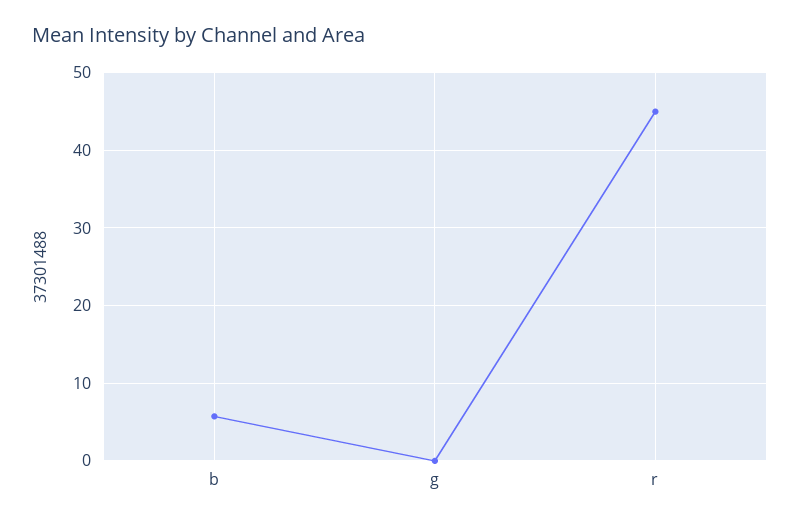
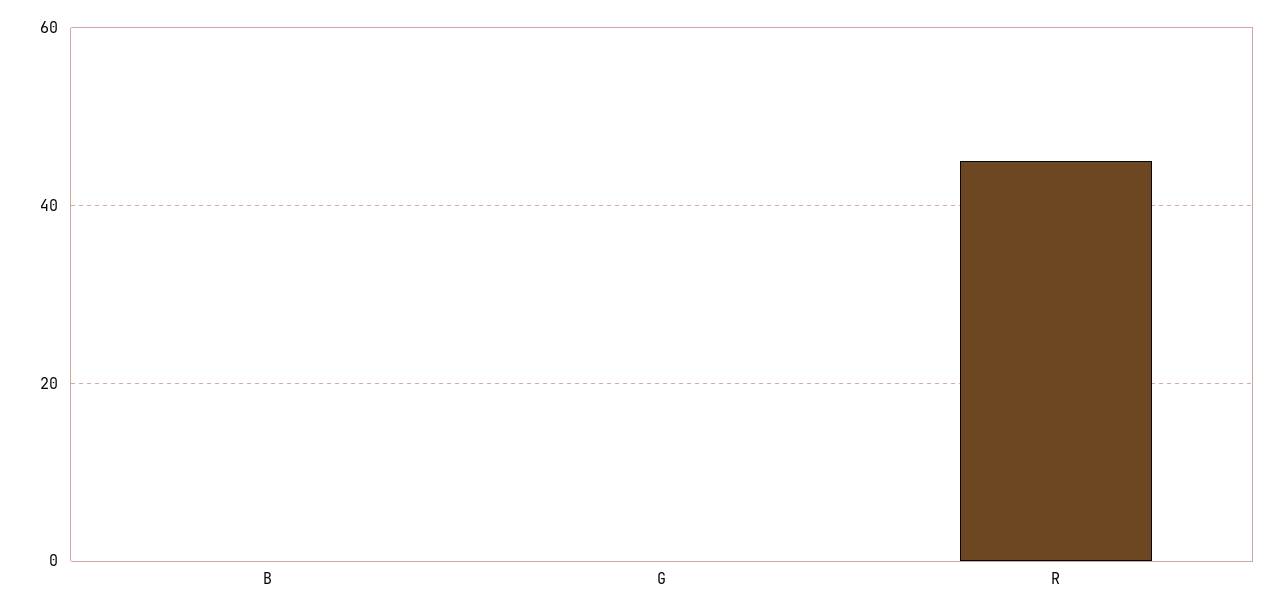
b: 6 -> 0

